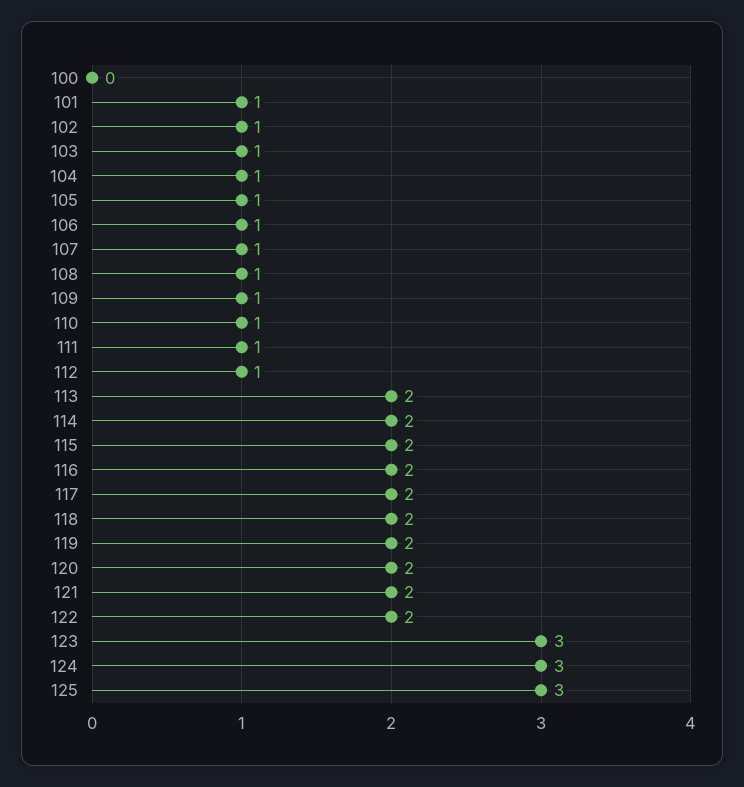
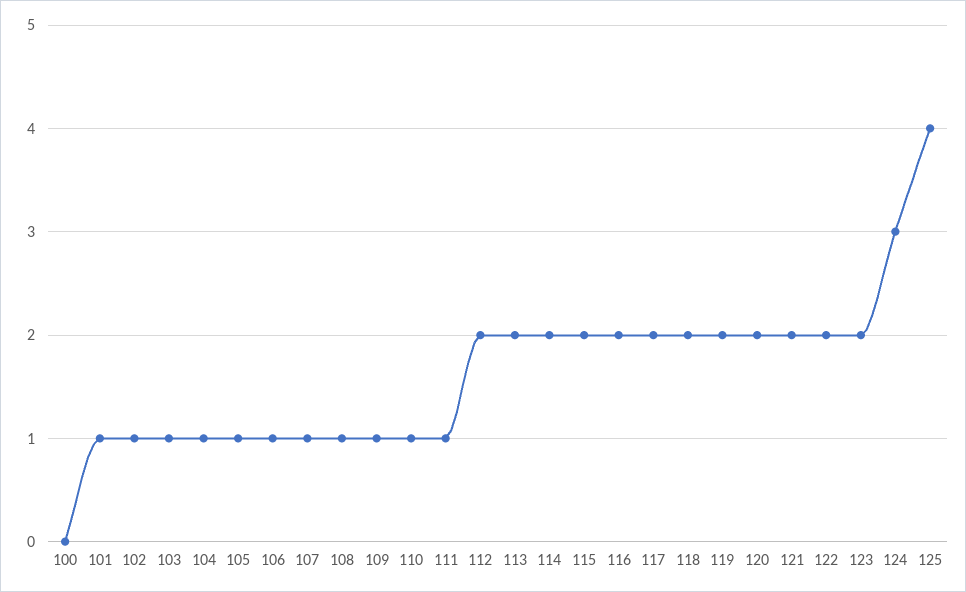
112: 1 -> 2
123: 3 -> 2
125: 3 -> 4

